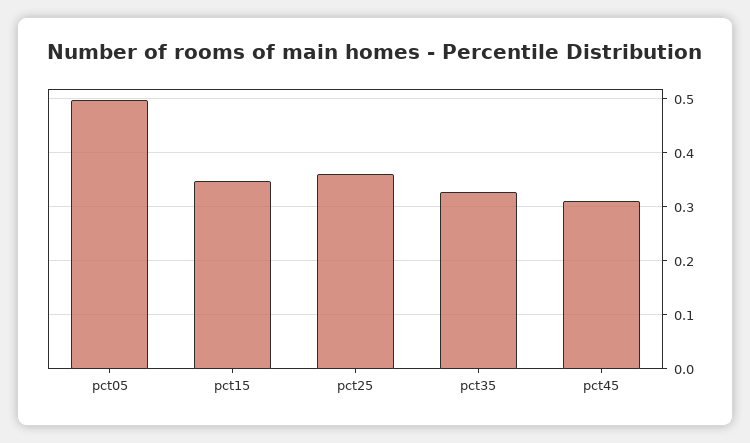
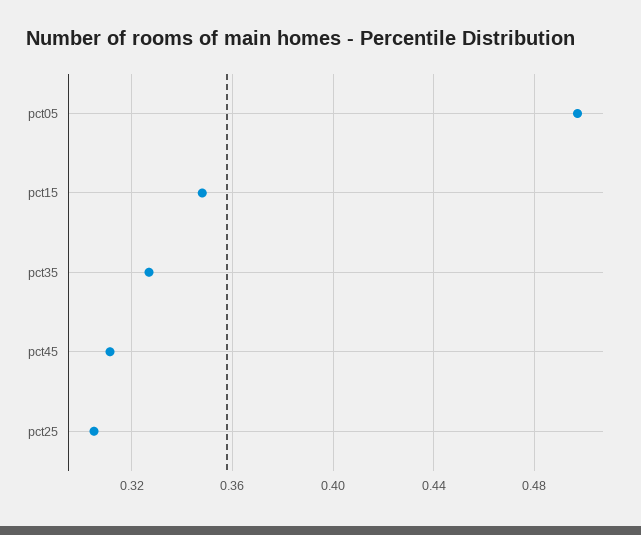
pct25: 0.36 -> 0.305

